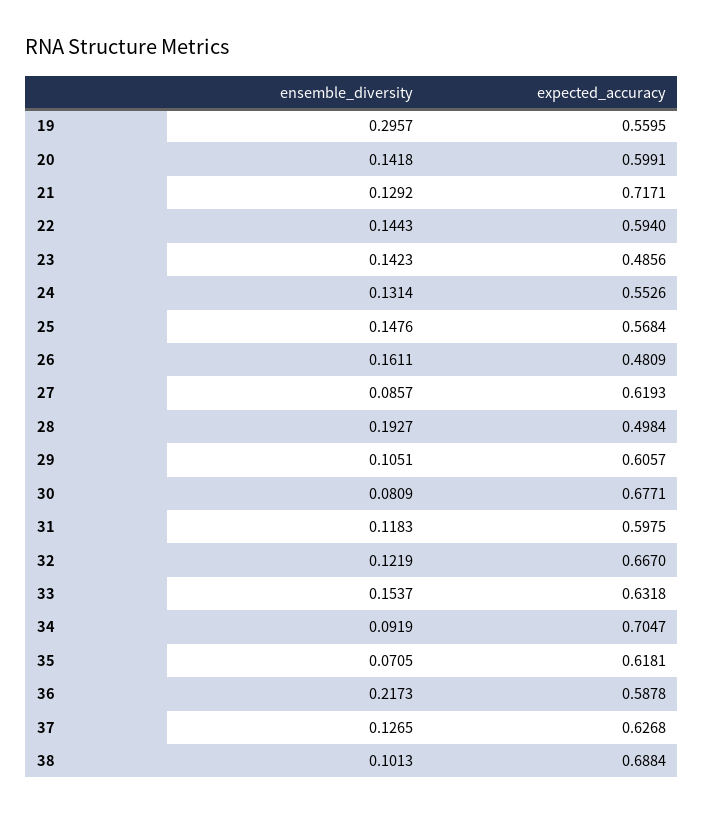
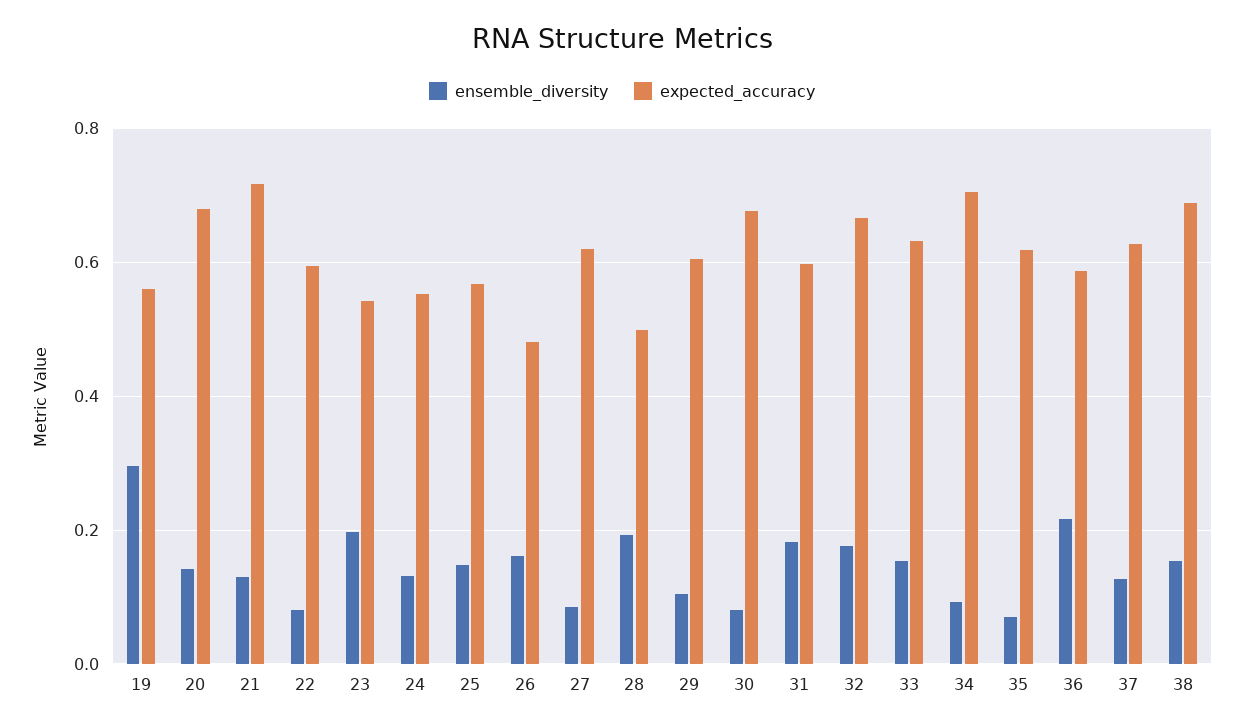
expected_accuracy, 20: 0.5991 -> 0.68
ensemble_diversity, 22: 0.1443 -> 0.08
ensemble_diversity, 23: 0.1423 -> 0.2
expected_accuracy, 23: 0.4856 -> 0.54
ensemble_diversity, 31: 0.1183 -> 0.18
ensemble_diversity, 32: 0.1219 -> 0.18
ensemble_diversity, 38: 0.1013 -> 0.16

